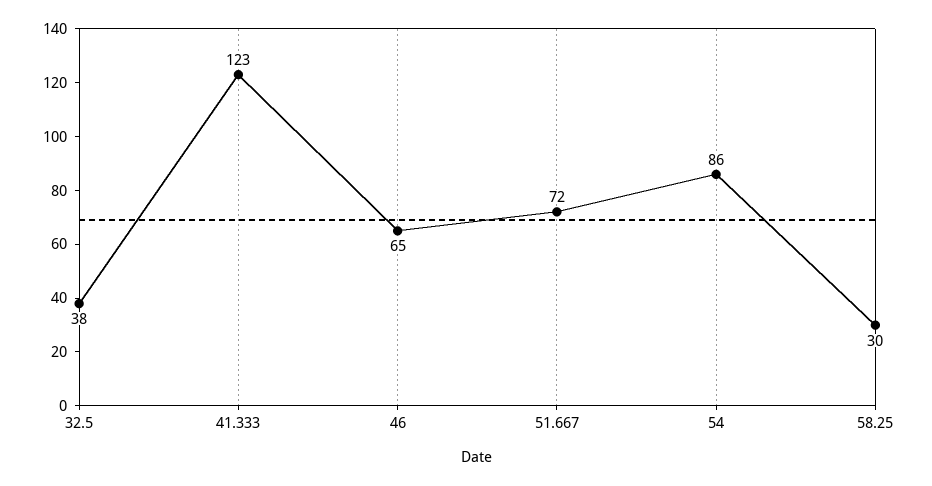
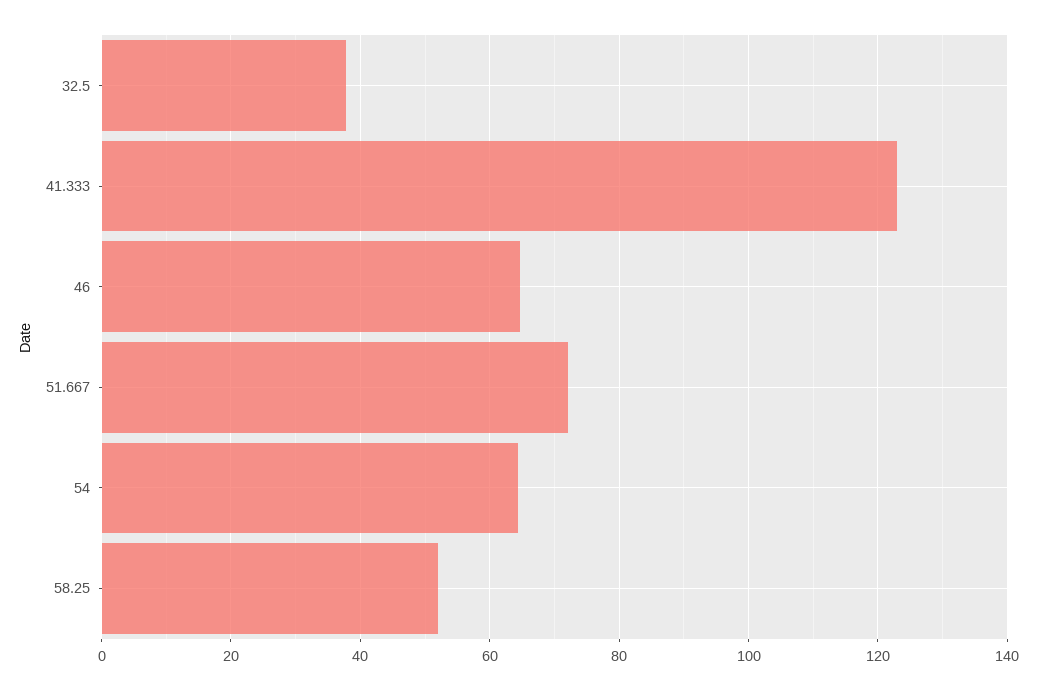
54: 86 -> 64
58.25: 30 -> 52

